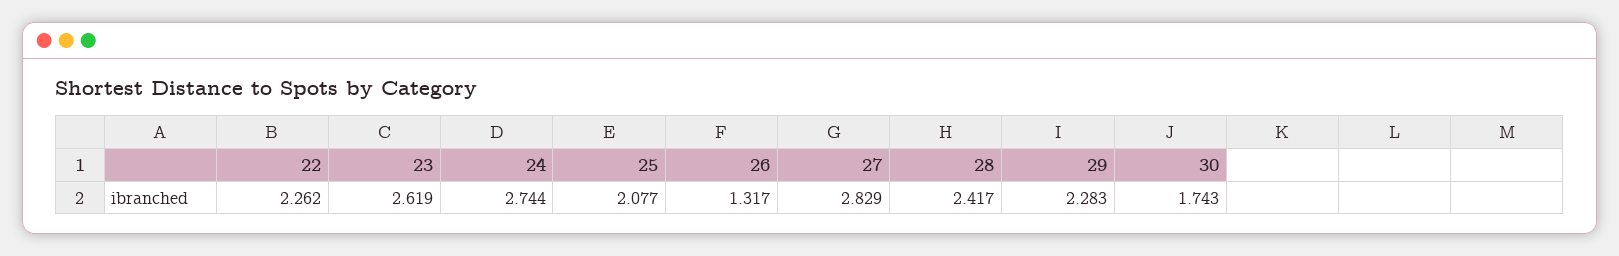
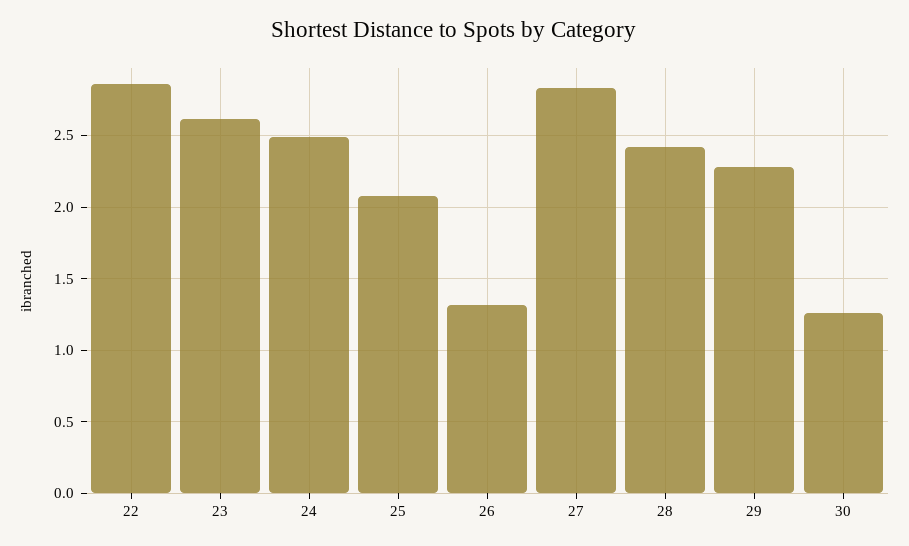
22: 2.262 -> 2.85
24: 2.744 -> 2.5
30: 1.743 -> 1.25

